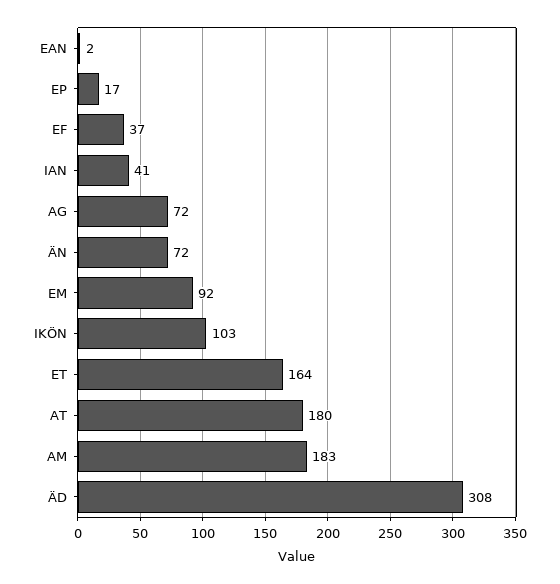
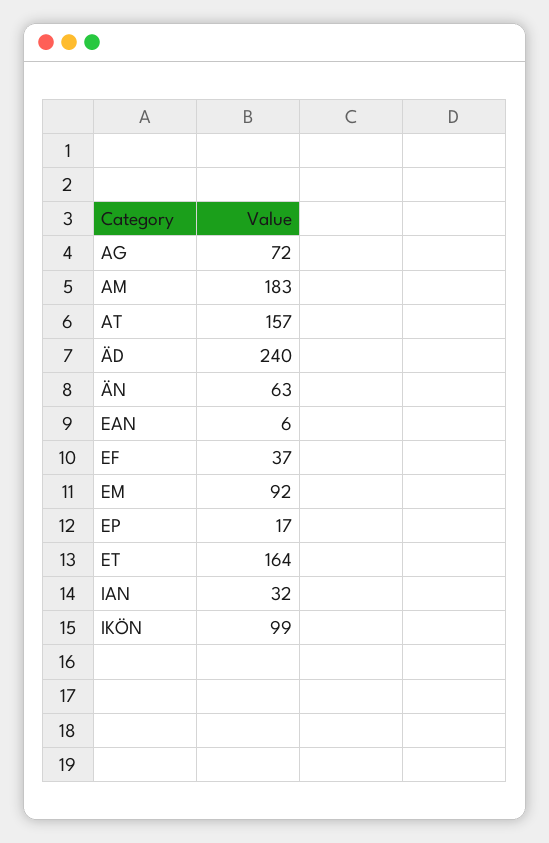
EAN: 2 -> 6
IAN: 41 -> 32
ÄN: 72 -> 63
IKÖN: 103 -> 99
AT: 180 -> 157
ÄD: 308 -> 240

